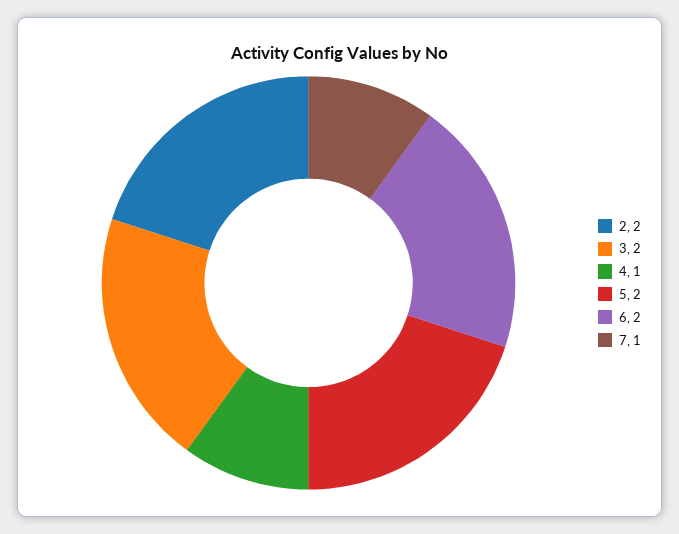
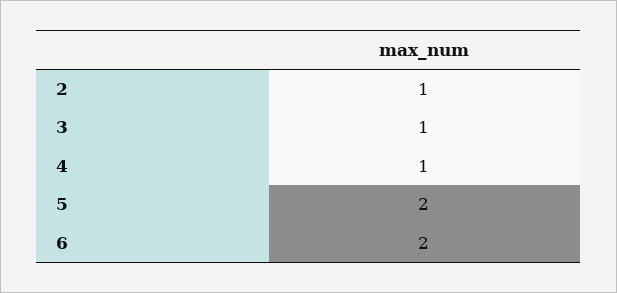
2: 2 -> 1
3: 2 -> 1
7: 1 -> none

